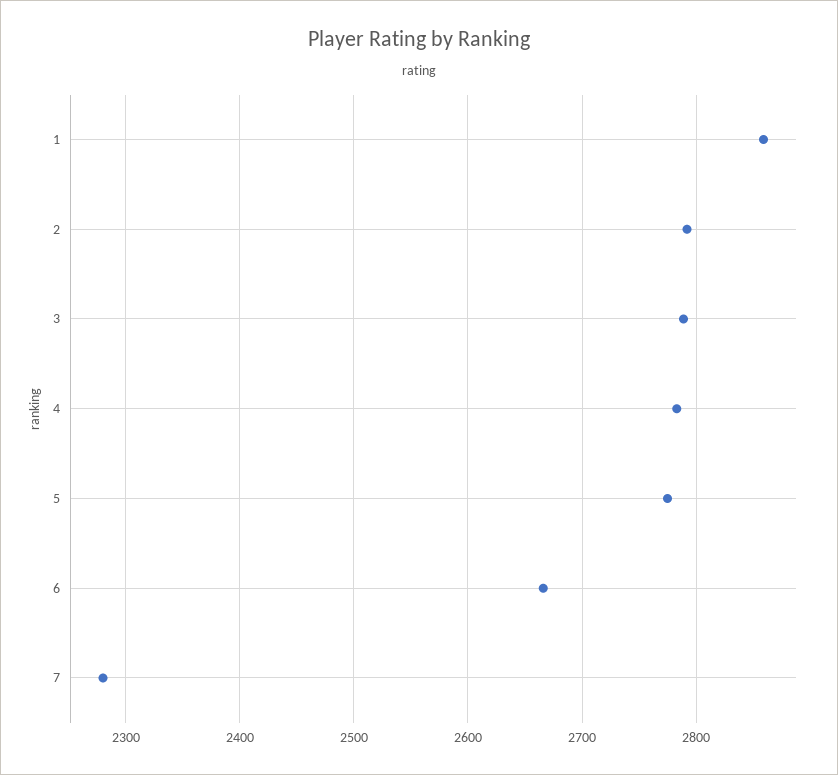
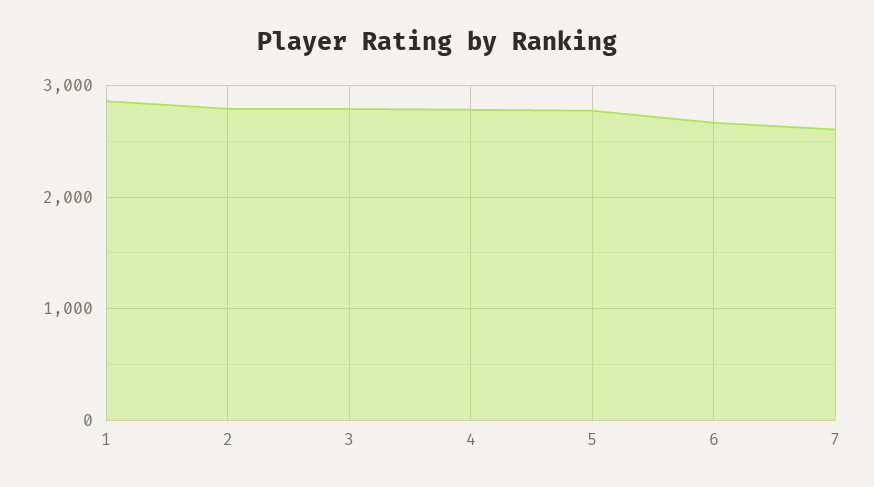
7: 2280 -> 2600

